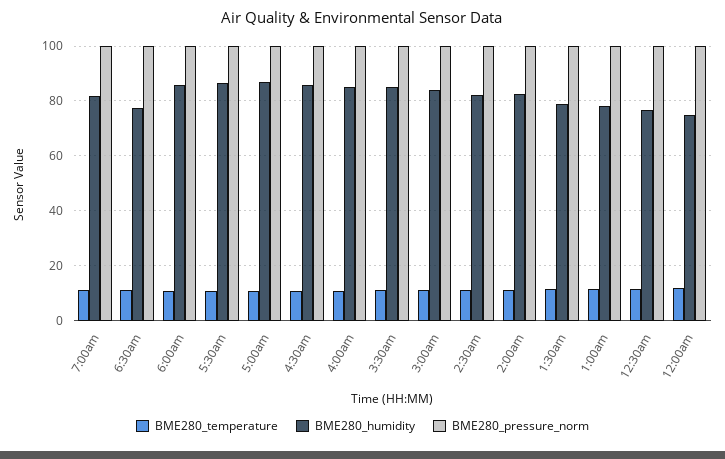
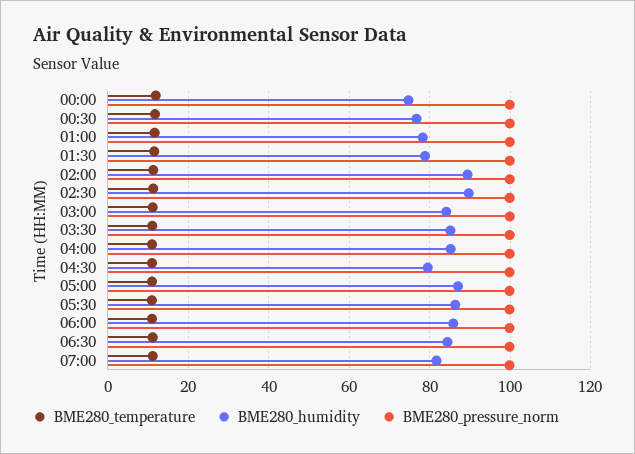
BME280_humidity, 6:30am: 77.5 -> 84
BME280_humidity, 4:30am: 85 -> 80
BME280_humidity, 2:30am: 82.5 -> 90
BME280_humidity, 2:00am: 82.5 -> 90

